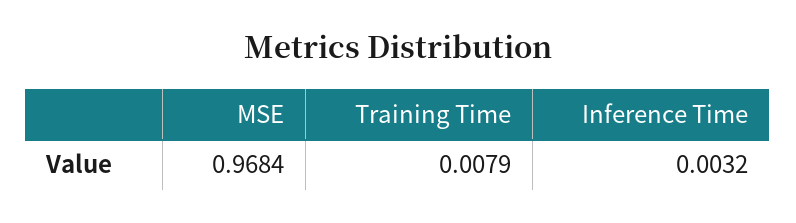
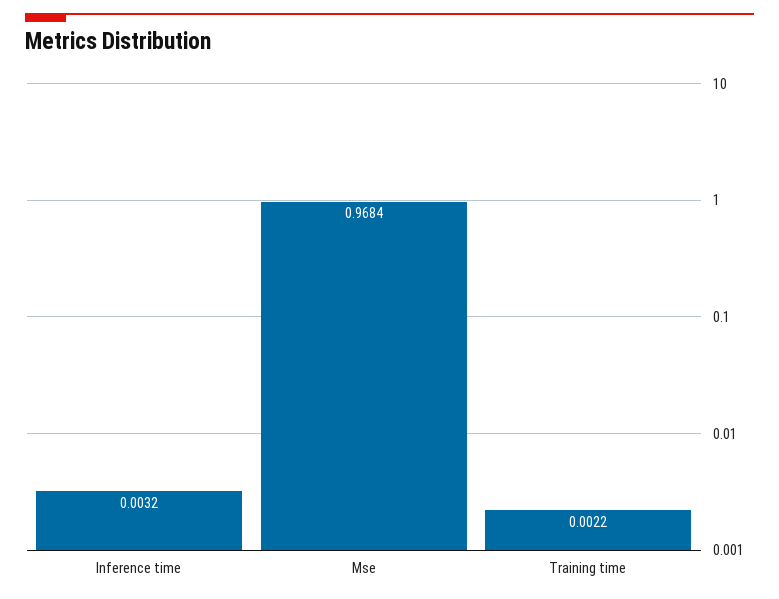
Training Time: 0.0079 -> 0.0022

